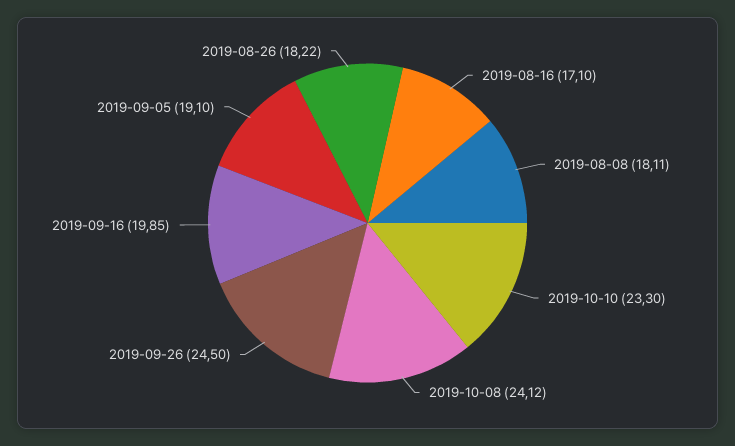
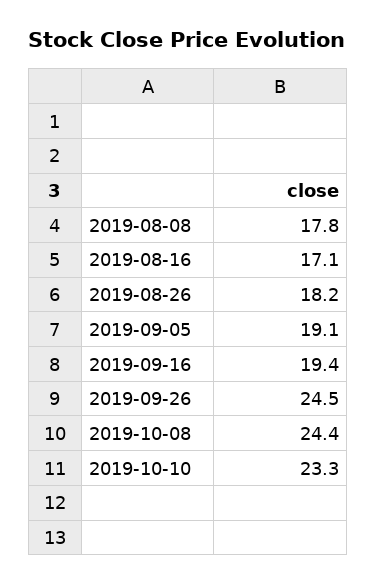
2019-08-08: 18.11 -> 17.8
2019-10-08: 24.12 -> 24.4
2019-09-16: 19.85 -> 19.4

